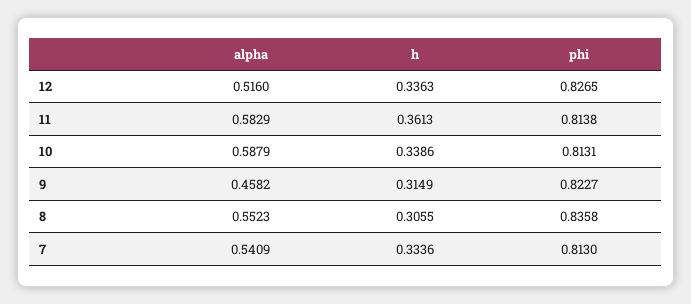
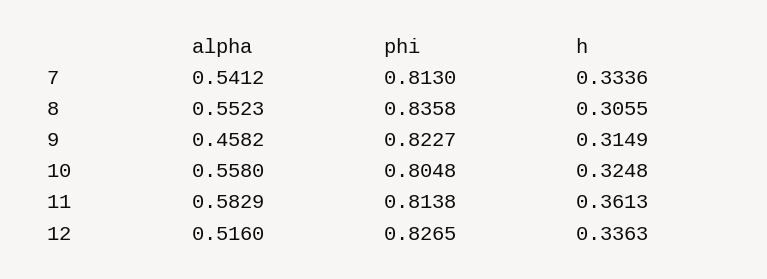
alpha, 10: 0.5879 -> 0.558
h, 10: 0.3386 -> 0.3248
phi, 10: 0.8131 -> 0.8048
alpha, 7: 0.5409 -> 0.5412

